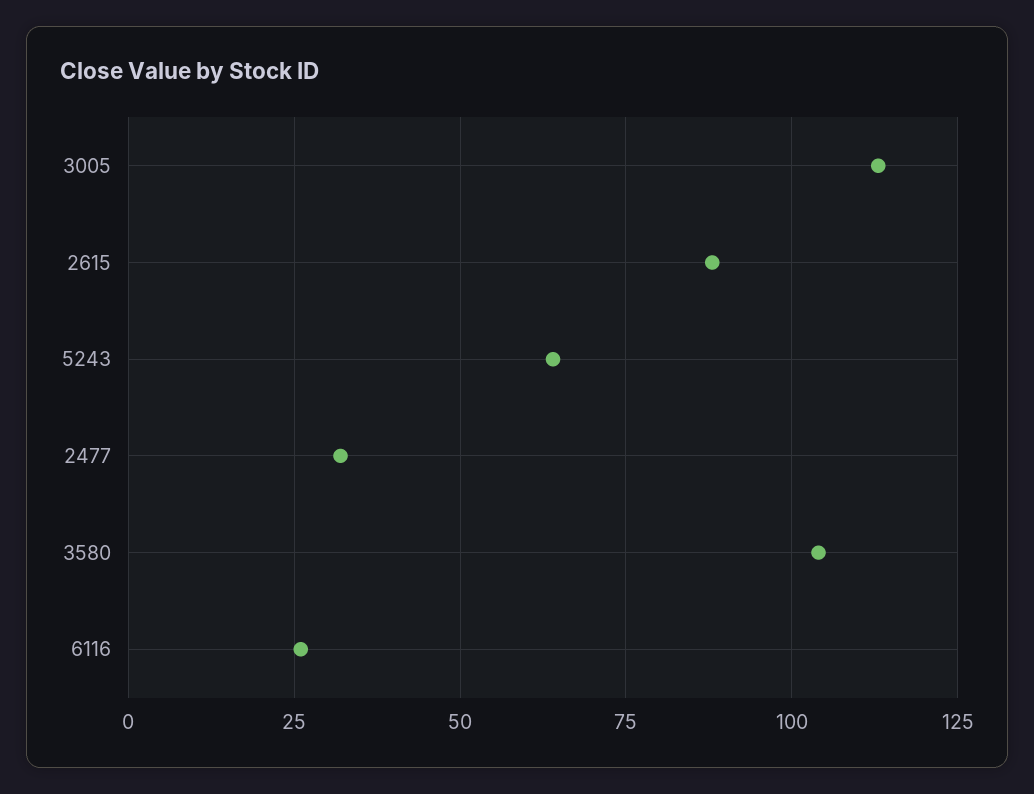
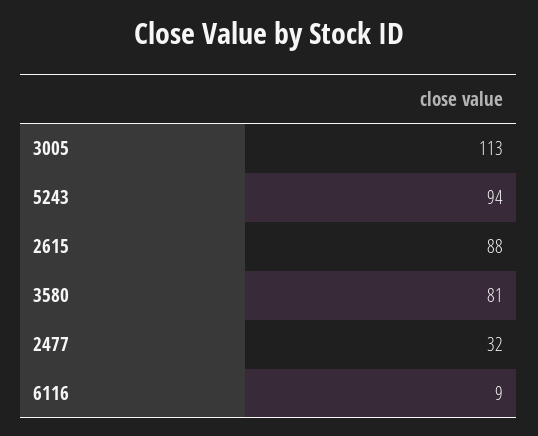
5243: 65 -> 94
3580: 105 -> 81
6116: 25 -> 9

